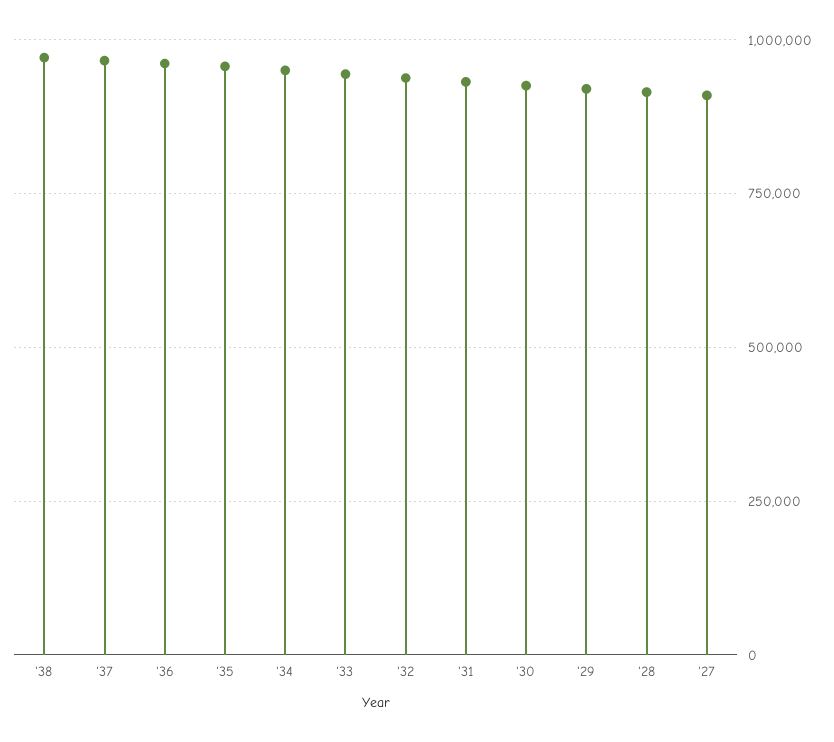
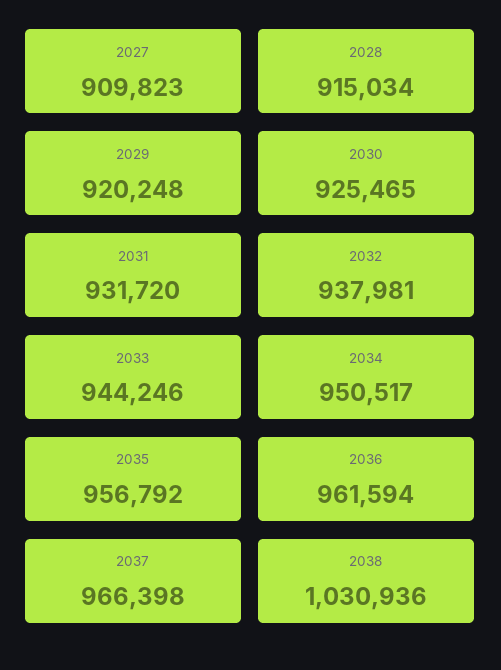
'38: 975000 -> 1030936

